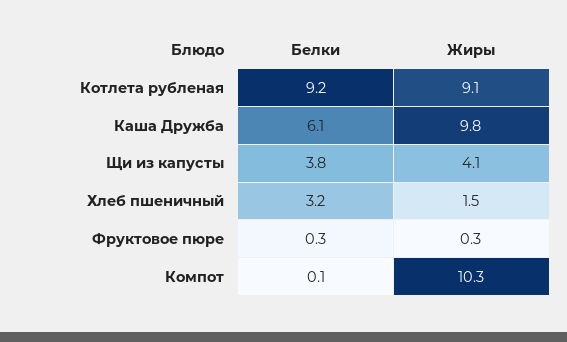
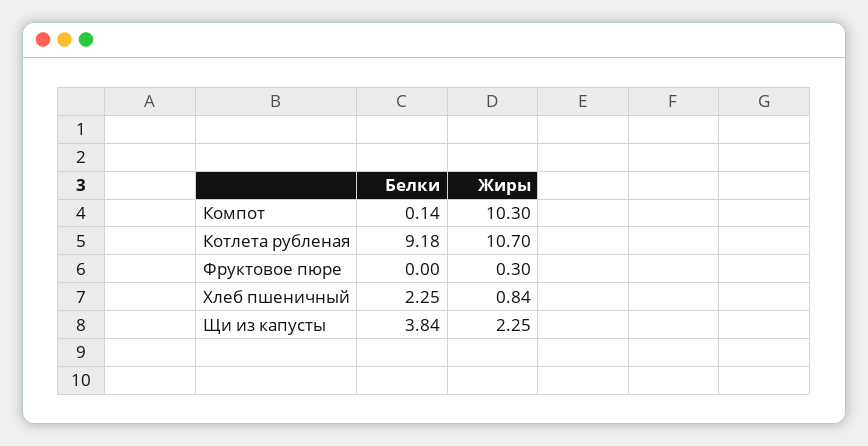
Жиры, Котлета рубленая: 9.1 -> 10.7
Белки, Каша Дружба: 6.1 -> none
Жиры, Каша Дружба: 9.8 -> none
Жиры, Щи из капусты: 4.1 -> 2.25
Белки, Хлеб пшеничный: 3.2 -> 2.25
Жиры, Хлеб пшеничный: 1.5 -> 0.84
Белки, Фруктовое пюре: 0.3 -> 0

